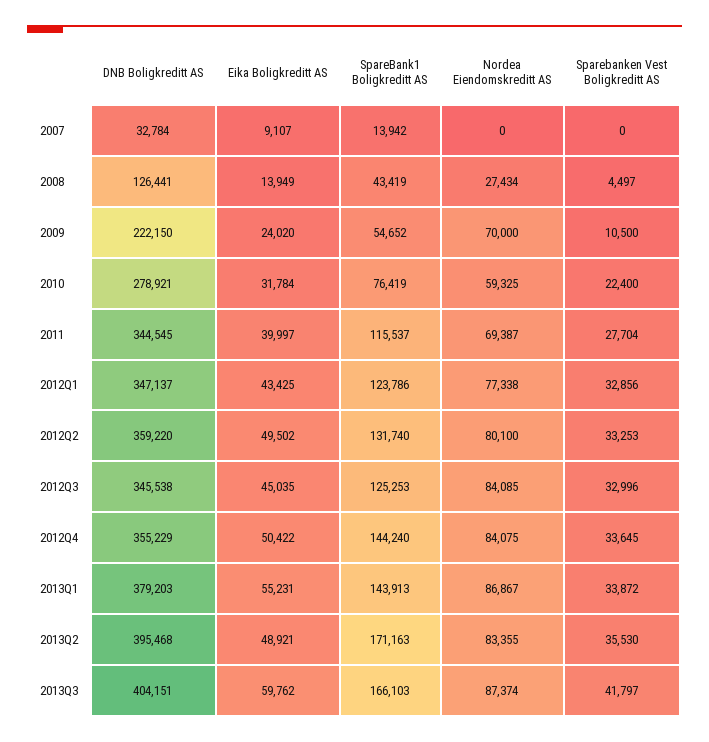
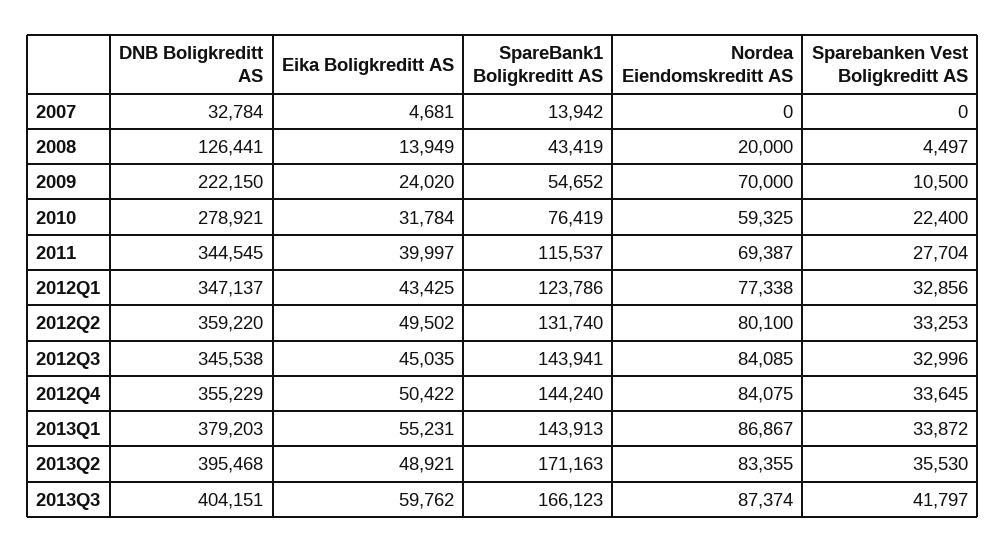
Eika Boligkreditt AS, 2007: 9107 -> 4681
Nordea Eiendomskreditt AS, 2008: 27434 -> 20000
SpareBank1 Boligkreditt AS, 2012Q3: 125253 -> 143941
SpareBank1 Boligkreditt AS, 2013Q3: 166103 -> 166123

